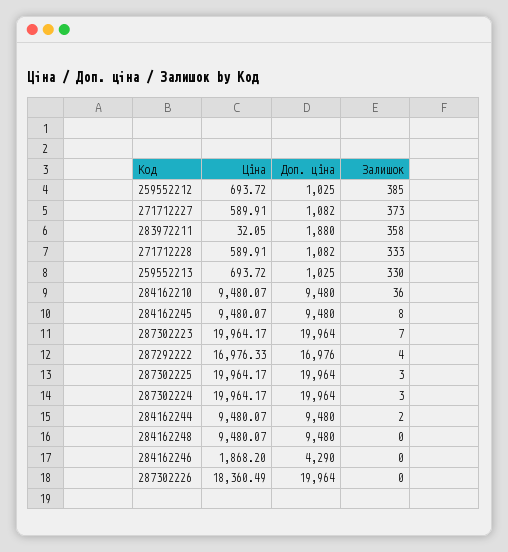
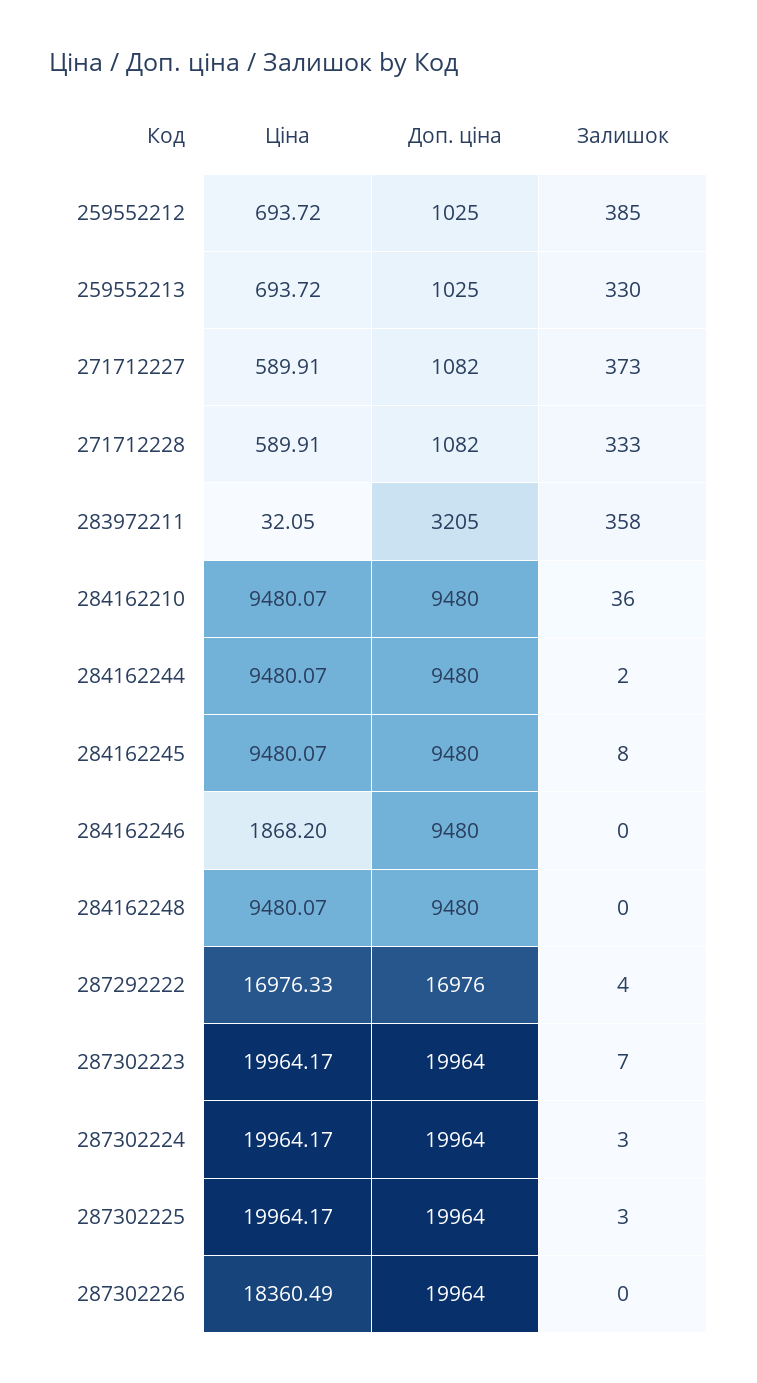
Доп. ціна, 283972211: 1880 -> 3205
Доп. ціна, 284162246: 4290 -> 9480

